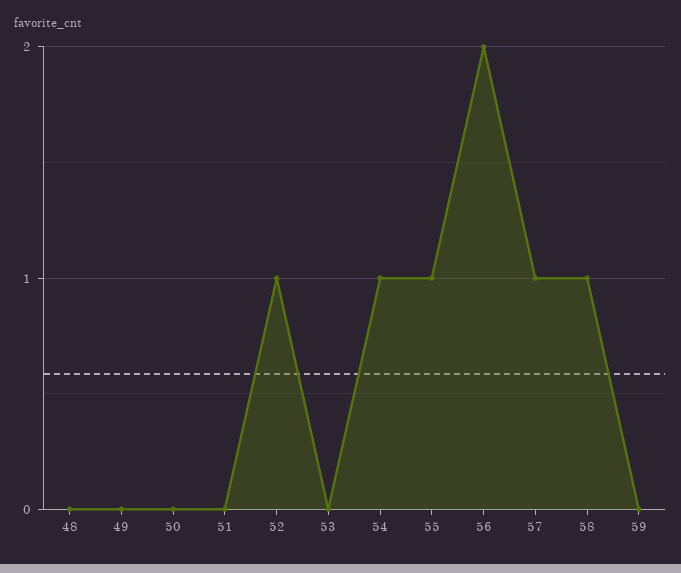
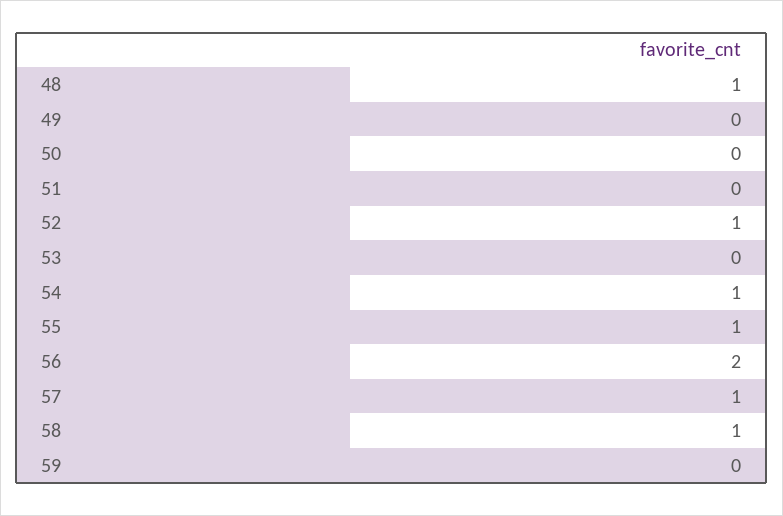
48: 0 -> 1

